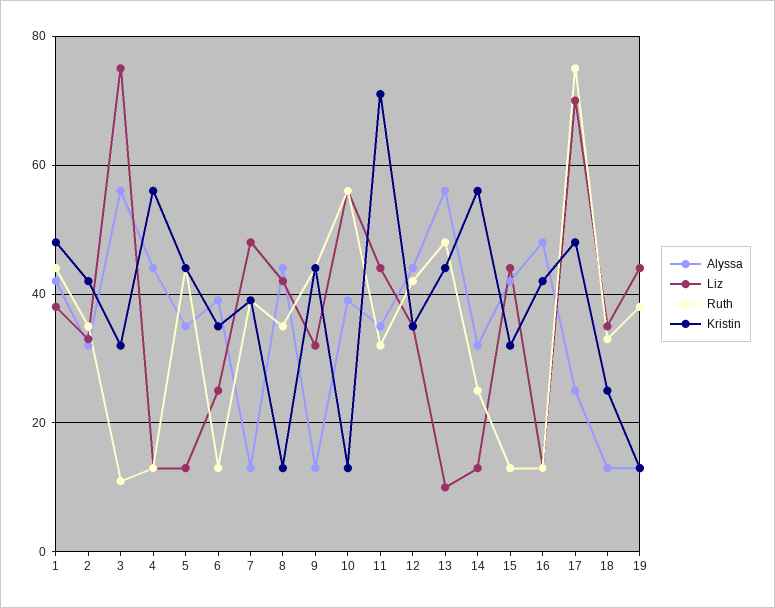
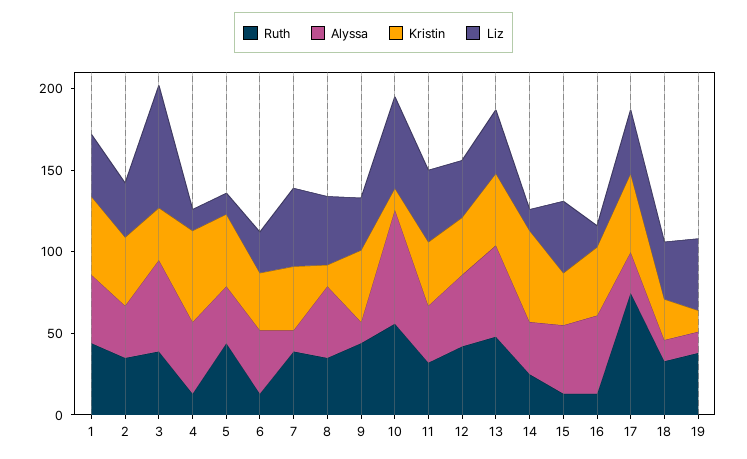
Ruth, 3: 10 -> 40
Alyssa, 10: 40 -> 70
Kristin, 11: 70 -> 40
Liz, 13: 10 -> 40
Liz, 17: 70 -> 40

